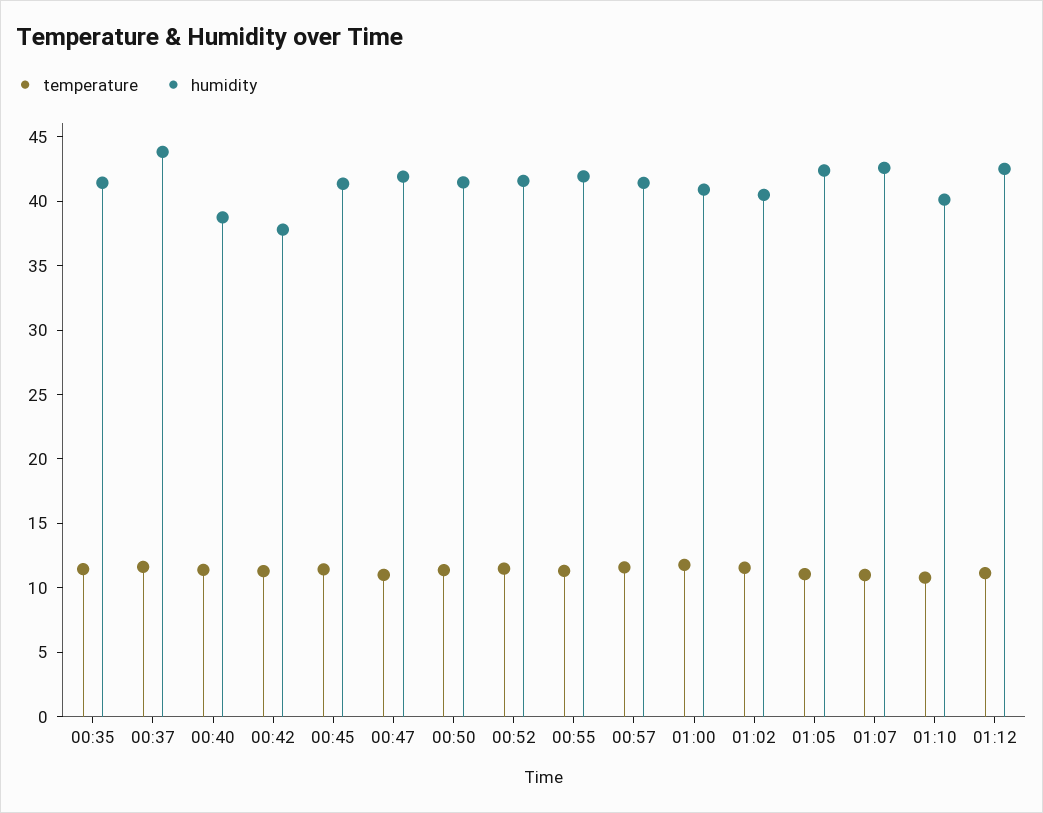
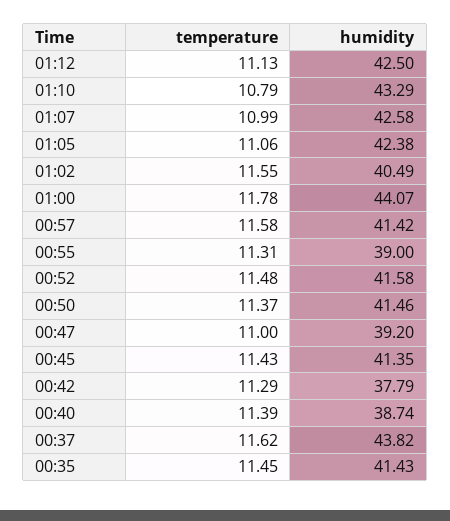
humidity, 00:47: 42 -> 39.2
humidity, 00:55: 42 -> 39
humidity, 01:00: 41 -> 44.07
humidity, 01:10: 40 -> 43.29

